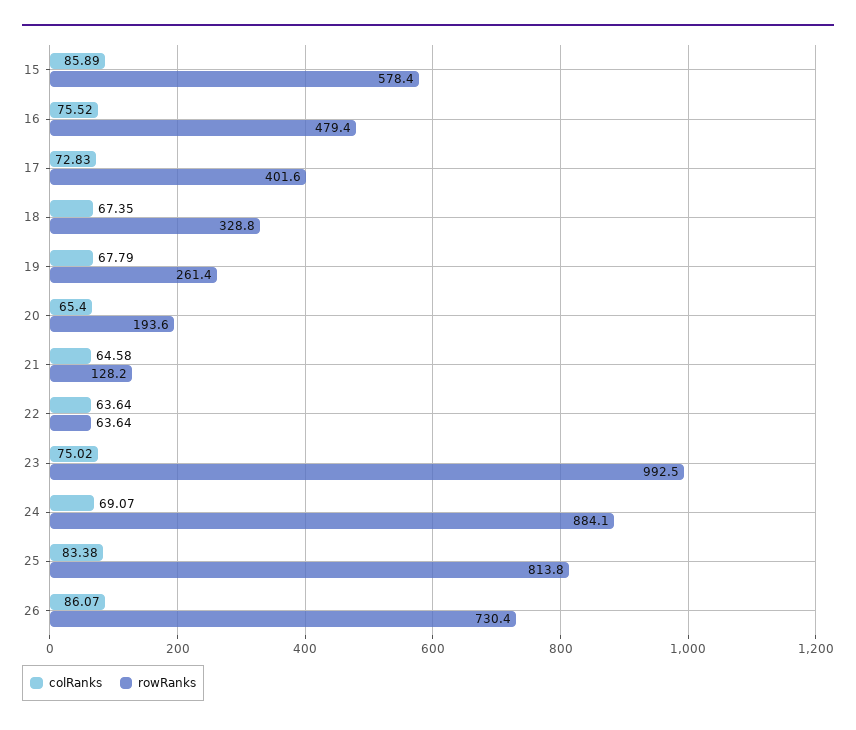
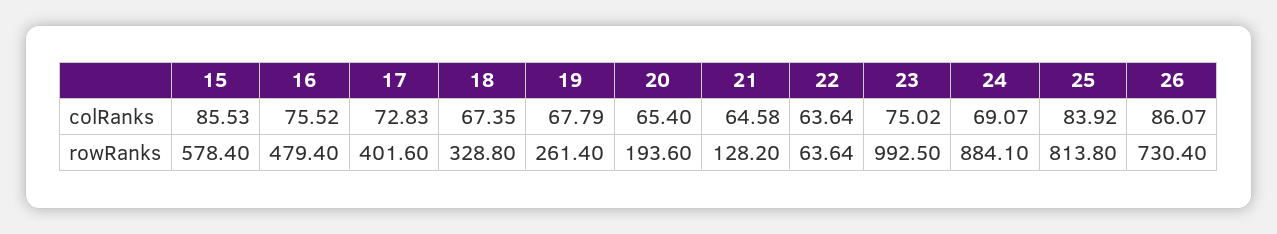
colRanks, 15: 85.89 -> 85.53
colRanks, 25: 83.38 -> 83.92

